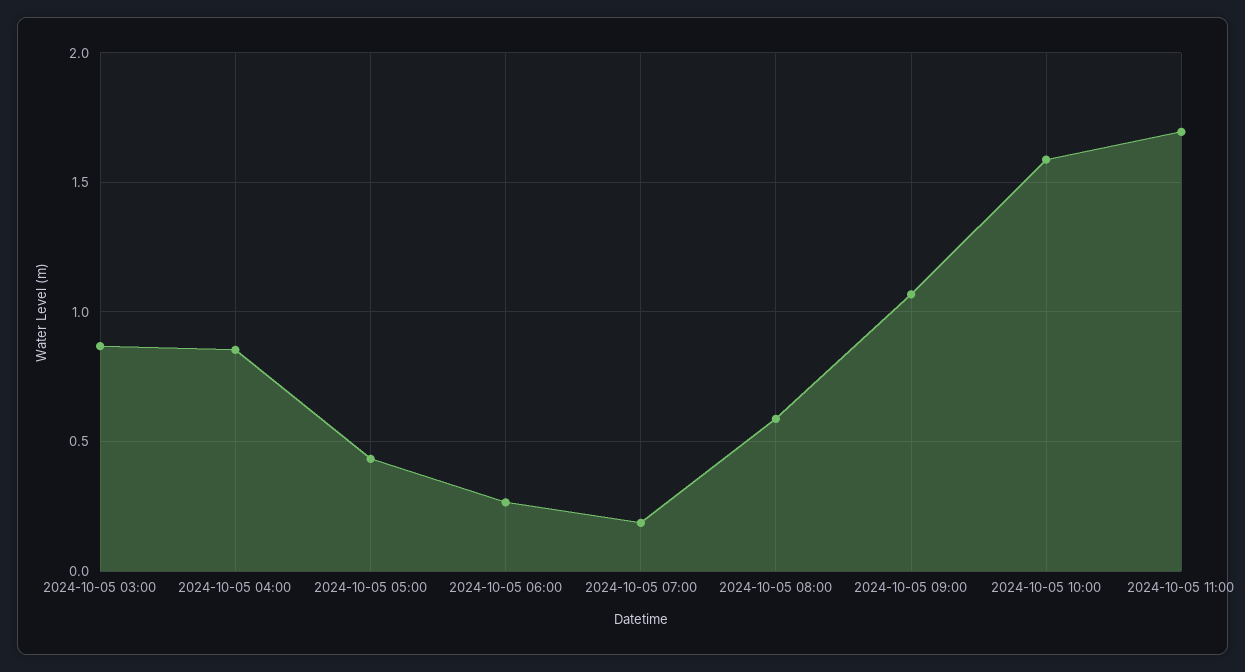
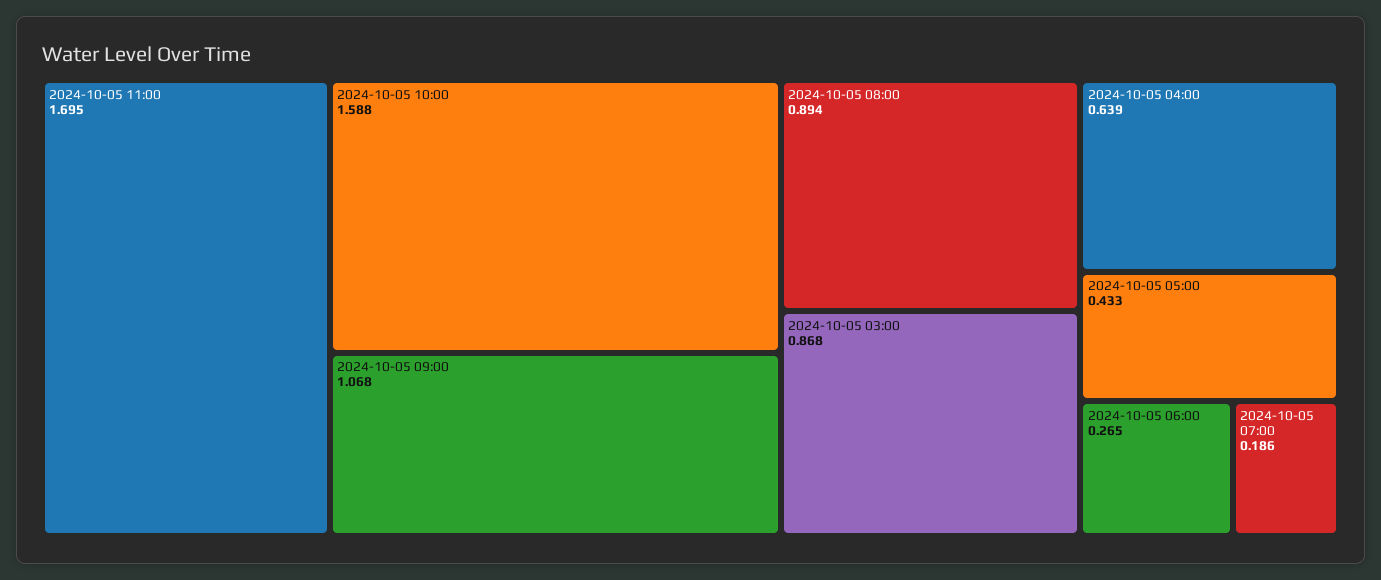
2024-10-05 04:00: 0.85 -> 0.639
2024-10-05 08:00: 0.6 -> 0.894

